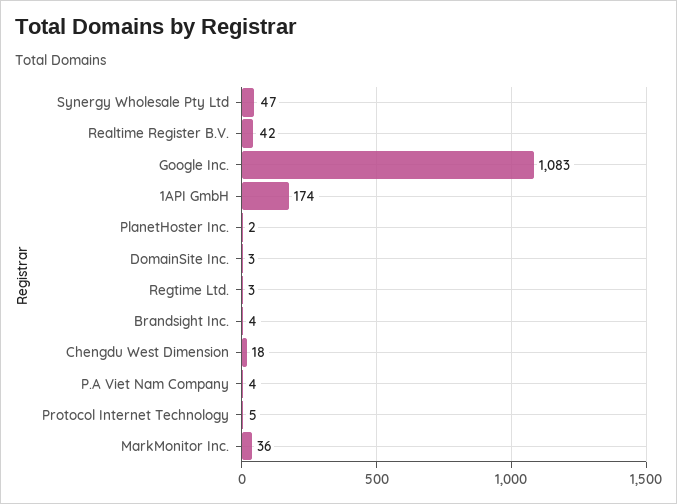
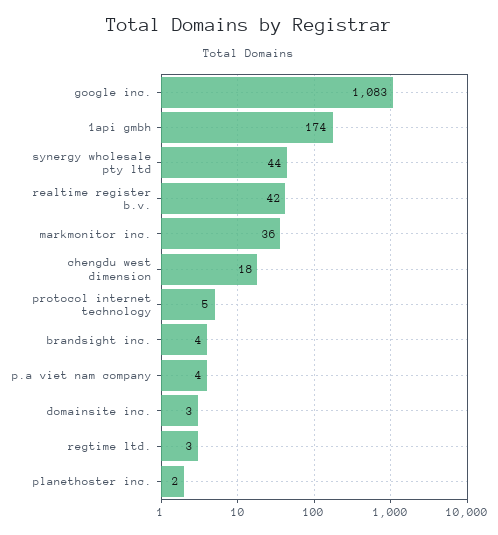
Synergy Wholesale Pty Ltd: 47 -> 44

